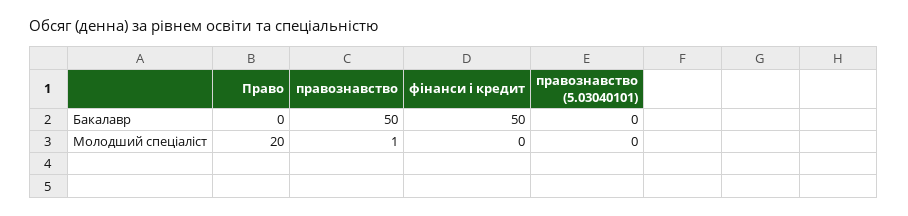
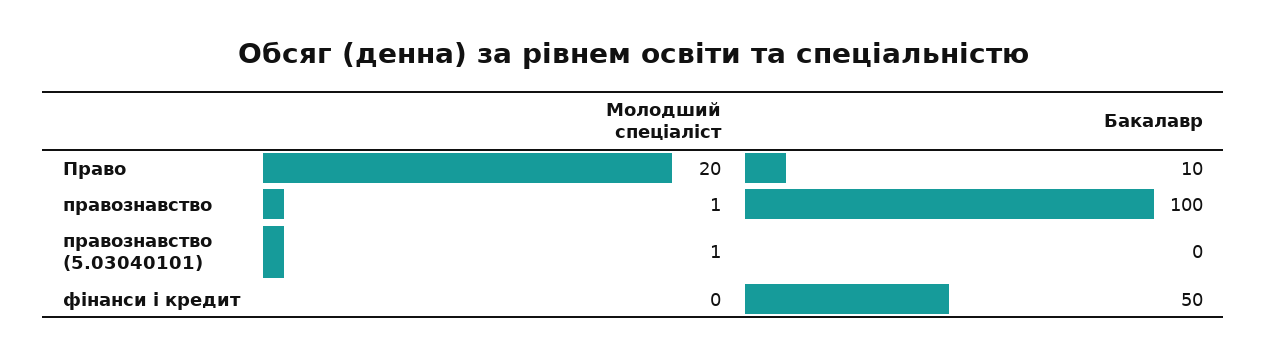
Право, Бакалавр: 0 -> 10
правознавство, Бакалавр: 50 -> 100
правознавство (5.03040101), Молодший спеціаліст: 0 -> 1

